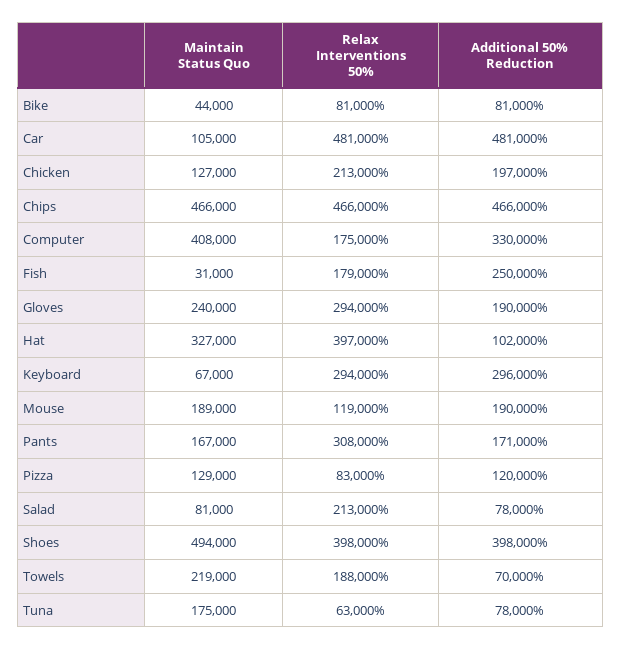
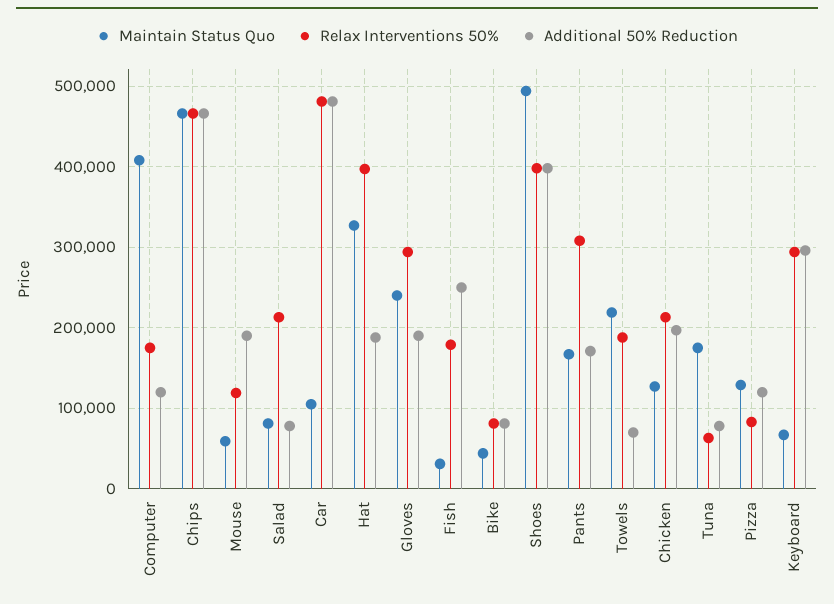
Additional 50% Reduction, Computer: 330000 -> 120000
Additional 50% Reduction, Hat: 102000 -> 190000
Maintain Status Quo, Mouse: 189000 -> 60000

